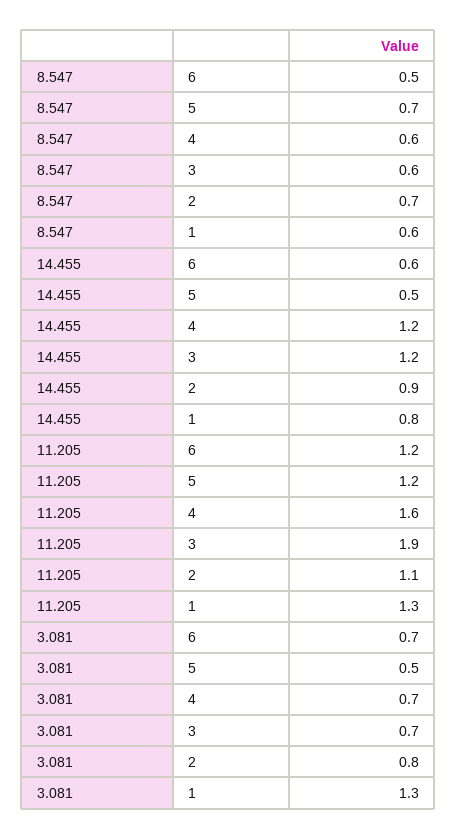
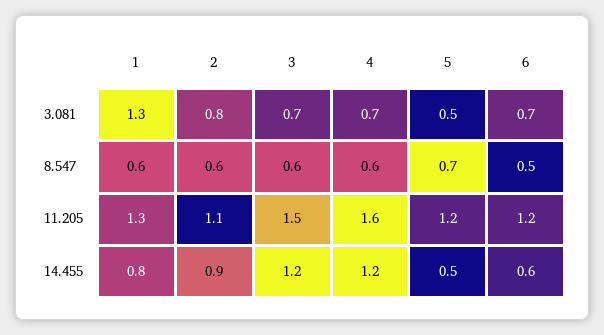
8.547, 2: 0.7 -> 0.6
11.205, 3: 1.9 -> 1.5

